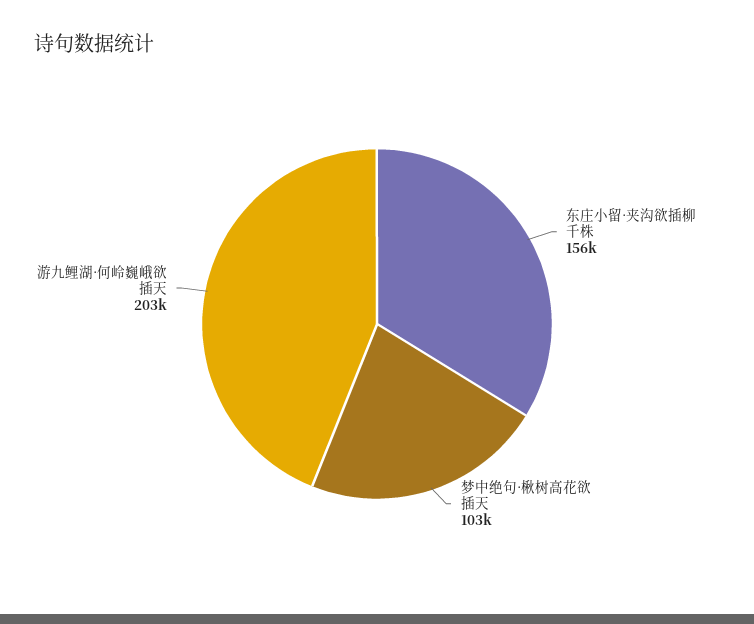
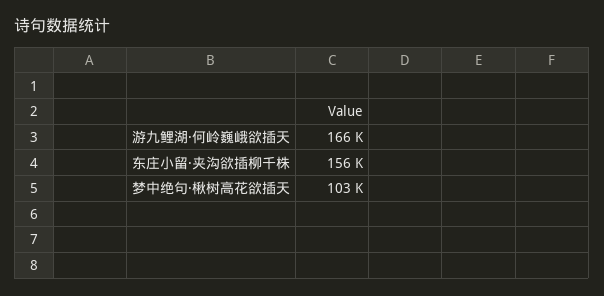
游九鲤湖·何岭巍峨欲插天: 203000 -> 166000

